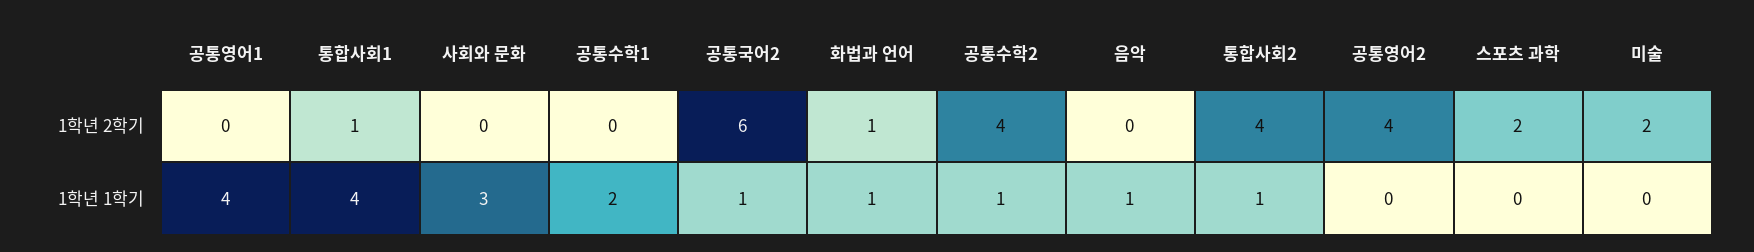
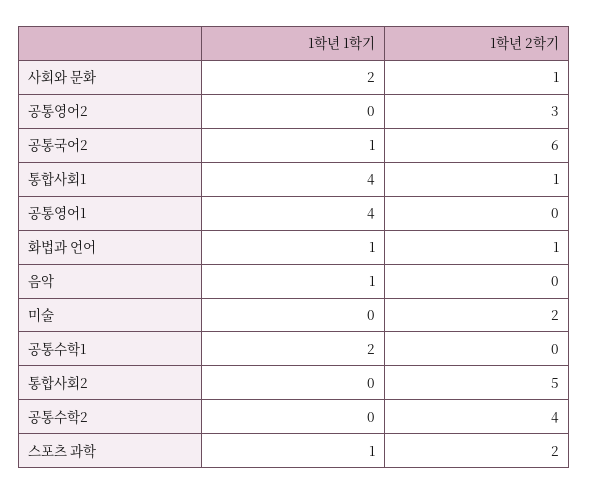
사회와 문화, 1학년 2학기: 0 -> 1
통합사회2, 1학년 2학기: 4 -> 5
공통영어2, 1학년 2학기: 4 -> 3
사회와 문화, 1학년 1학기: 3 -> 2
공통수학2, 1학년 1학기: 1 -> 0
통합사회2, 1학년 1학기: 1 -> 0
스포츠 과학, 1학년 1학기: 0 -> 1

